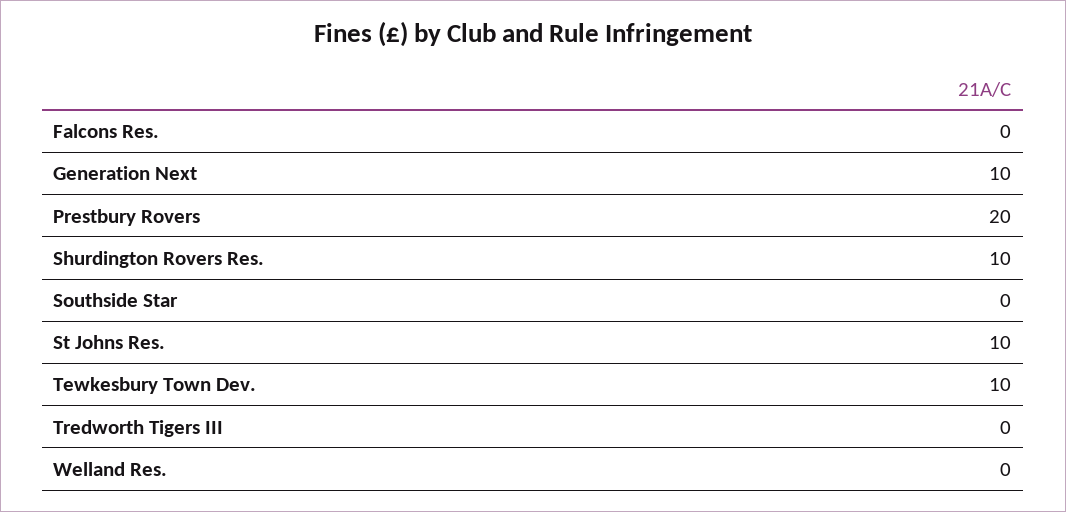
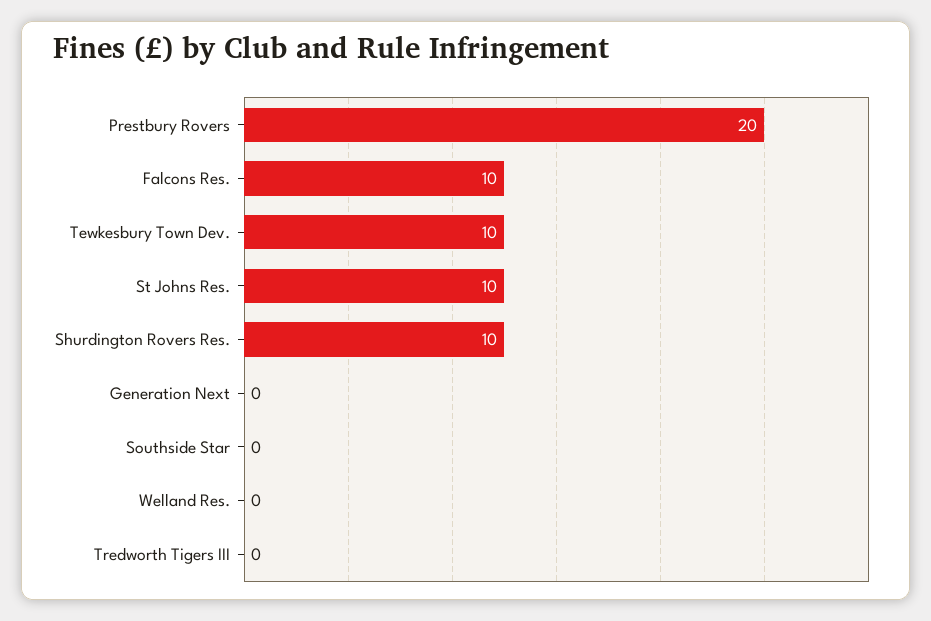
Falcons Res.: 0 -> 10
Generation Next: 10 -> 0

